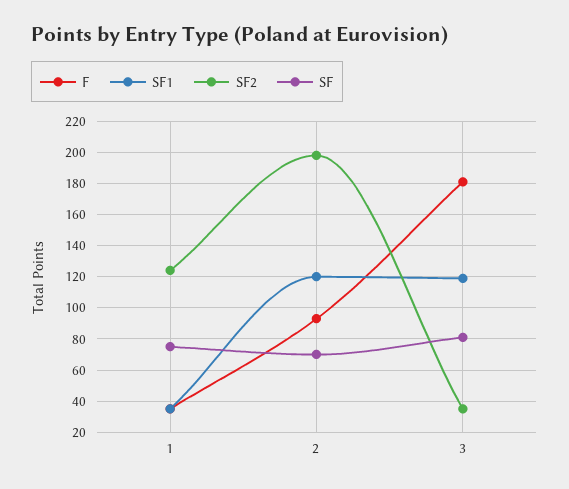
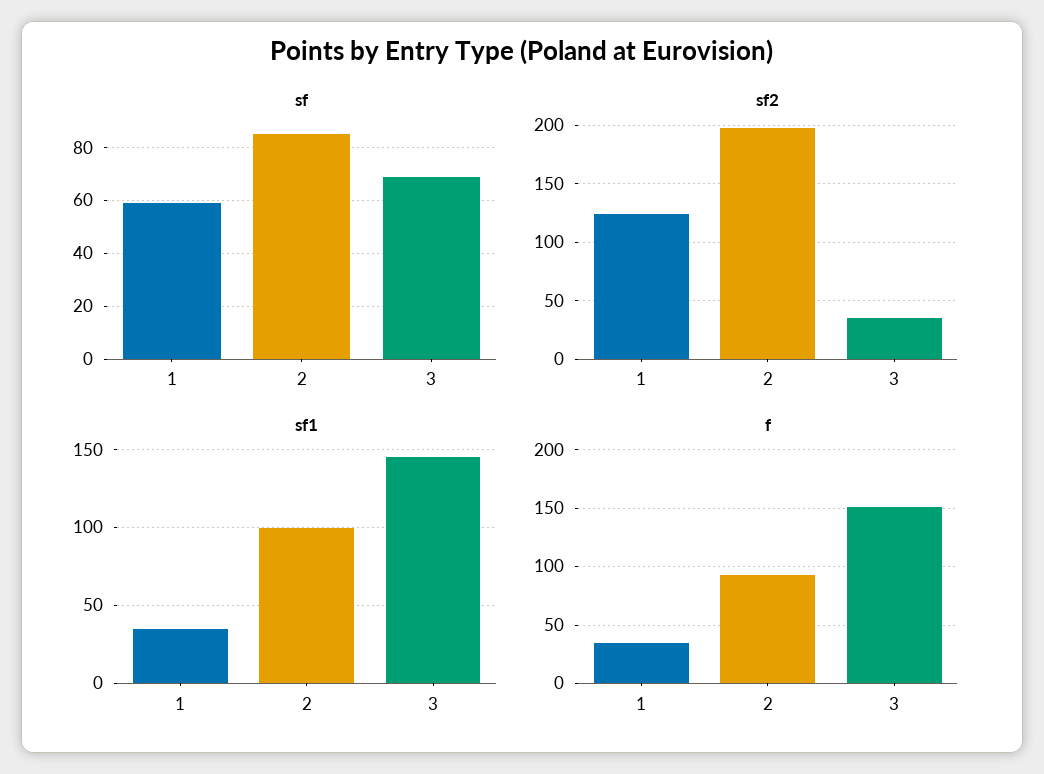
SF, 1: 75 -> 60
SF1, 2: 120 -> 100
SF, 2: 70 -> 85
F, 3: 180 -> 150
SF1, 3: 120 -> 145
SF, 3: 80 -> 70

